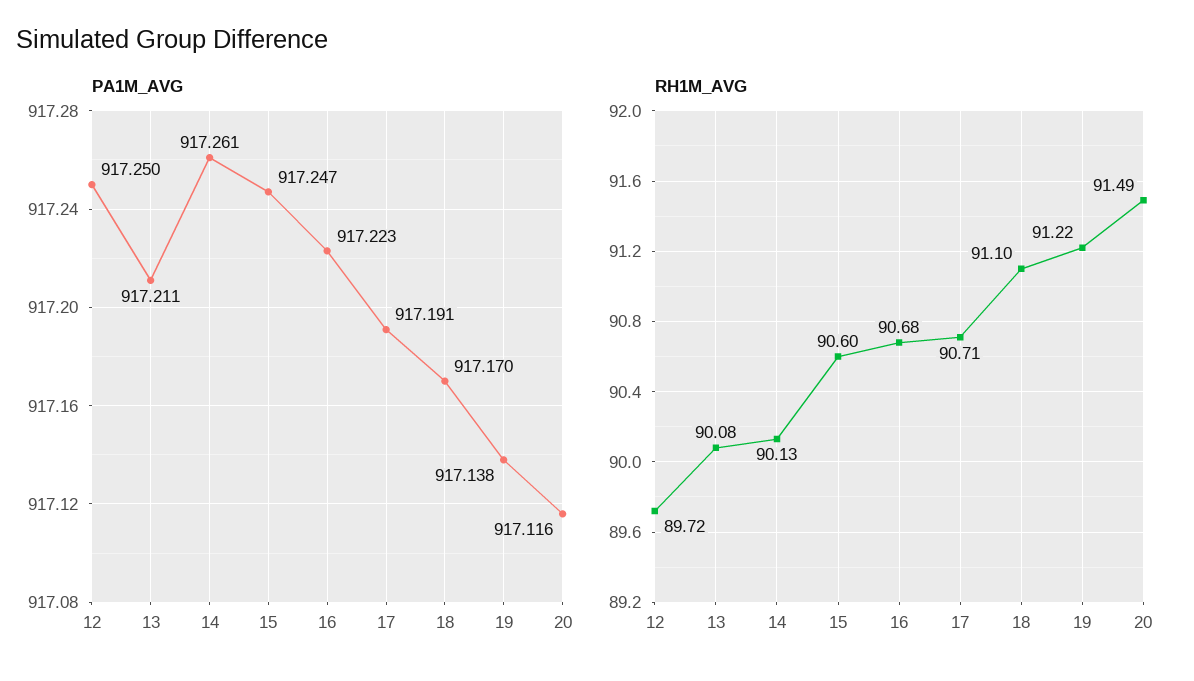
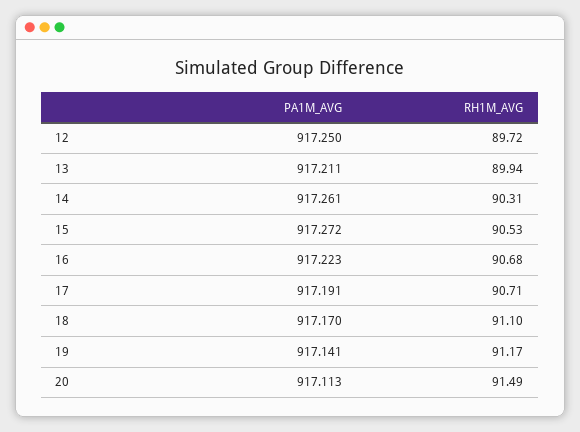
PA1M_AVG, 15: 917.247 -> 917.272
PA1M_AVG, 19: 917.138 -> 917.141
PA1M_AVG, 20: 917.116 -> 917.113
RH1M_AVG, 13: 90.08 -> 89.94
RH1M_AVG, 14: 90.13 -> 90.31
RH1M_AVG, 15: 90.6 -> 90.53
RH1M_AVG, 19: 91.22 -> 91.17

